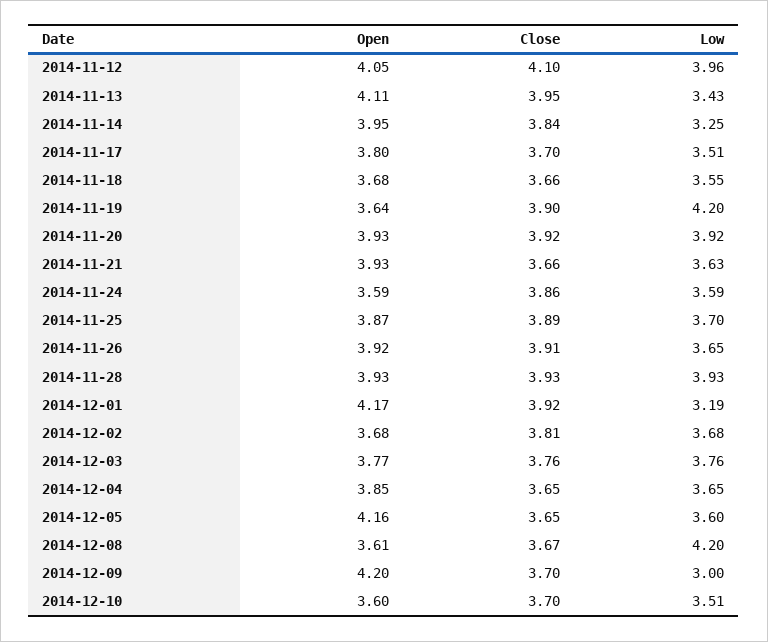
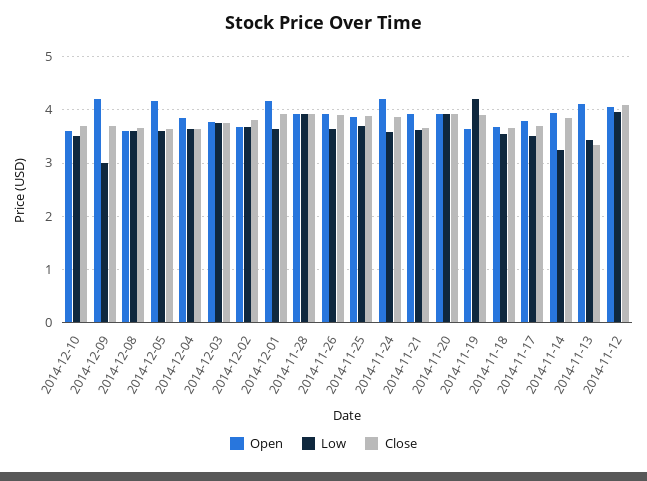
Close, 2014-11-13: 3.95 -> 3.4
Open, 2014-11-24: 3.59 -> 4.2
Low, 2014-12-01: 3.19 -> 3.6
Low, 2014-12-08: 4.2 -> 3.6

